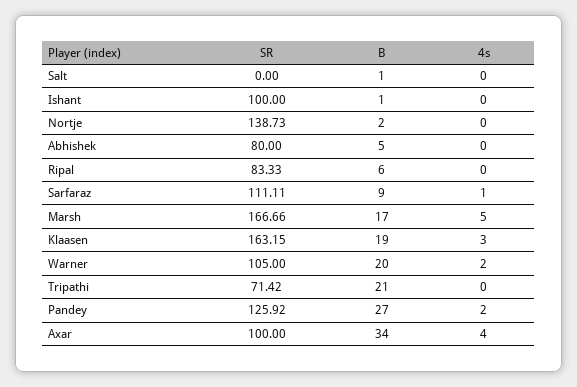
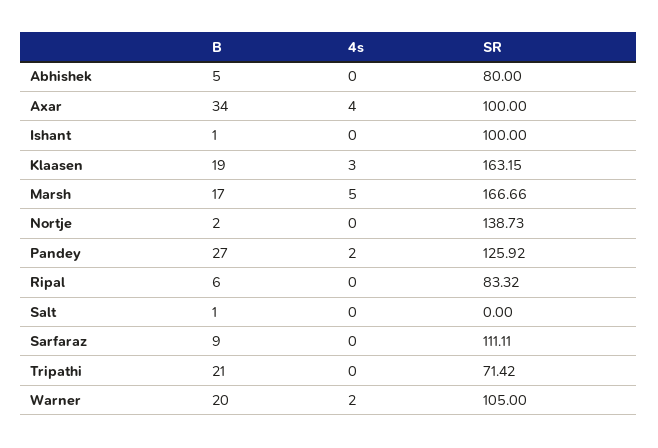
SR, Ripal: 83.33 -> 83.32
4s, Sarfaraz: 1 -> 0

